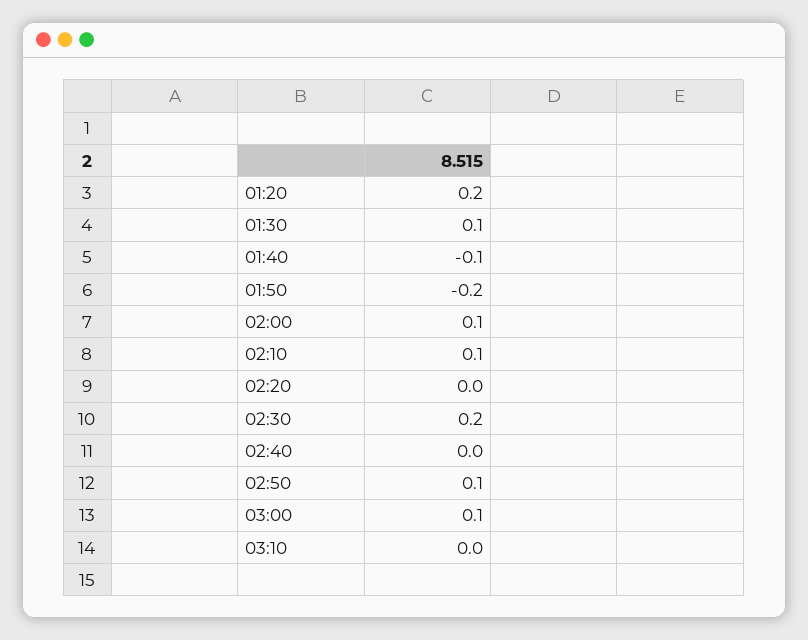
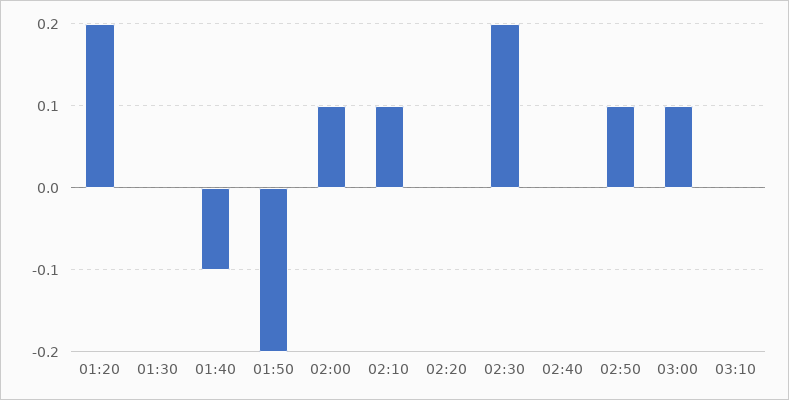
01:30: 0.1 -> 0

